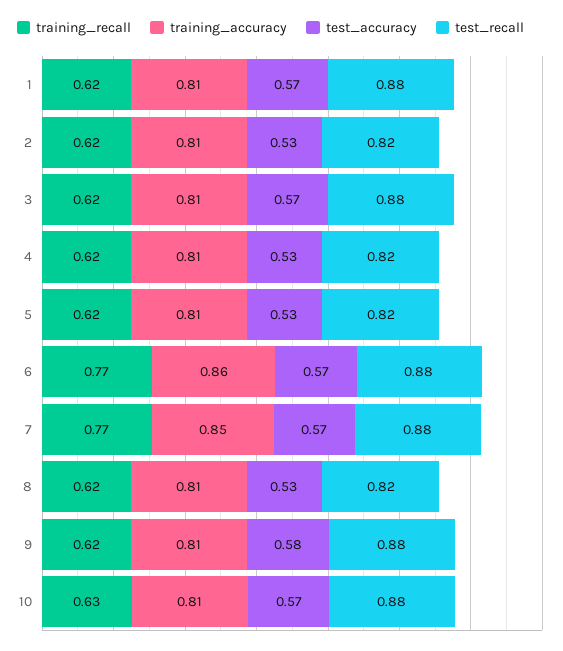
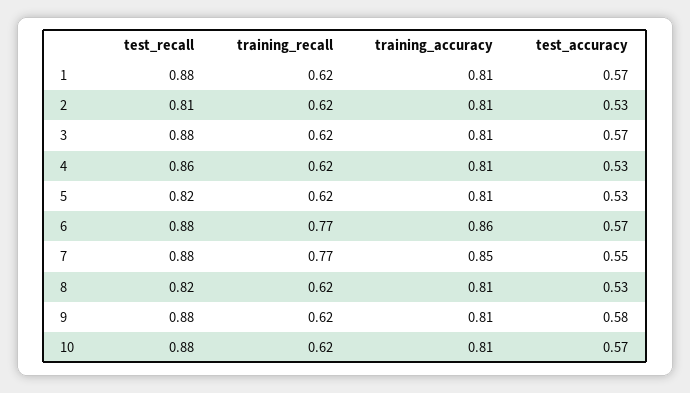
test_recall, 2: 0.82 -> 0.81
test_recall, 4: 0.82 -> 0.86
test_accuracy, 7: 0.57 -> 0.55
training_recall, 10: 0.63 -> 0.62

